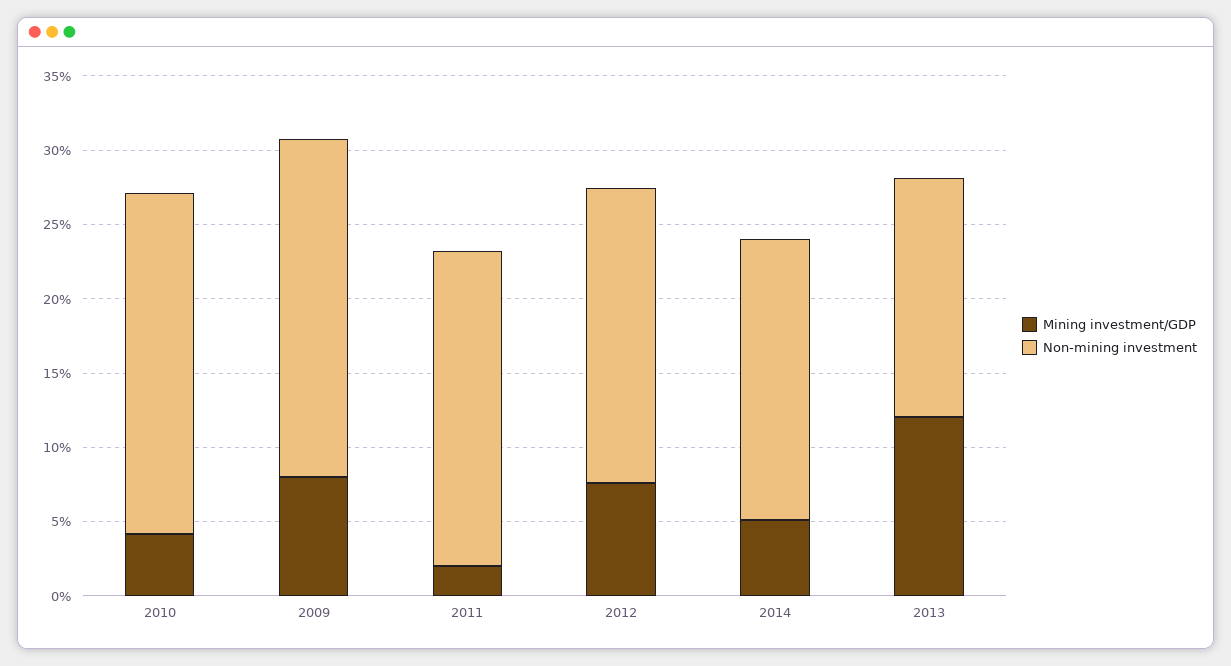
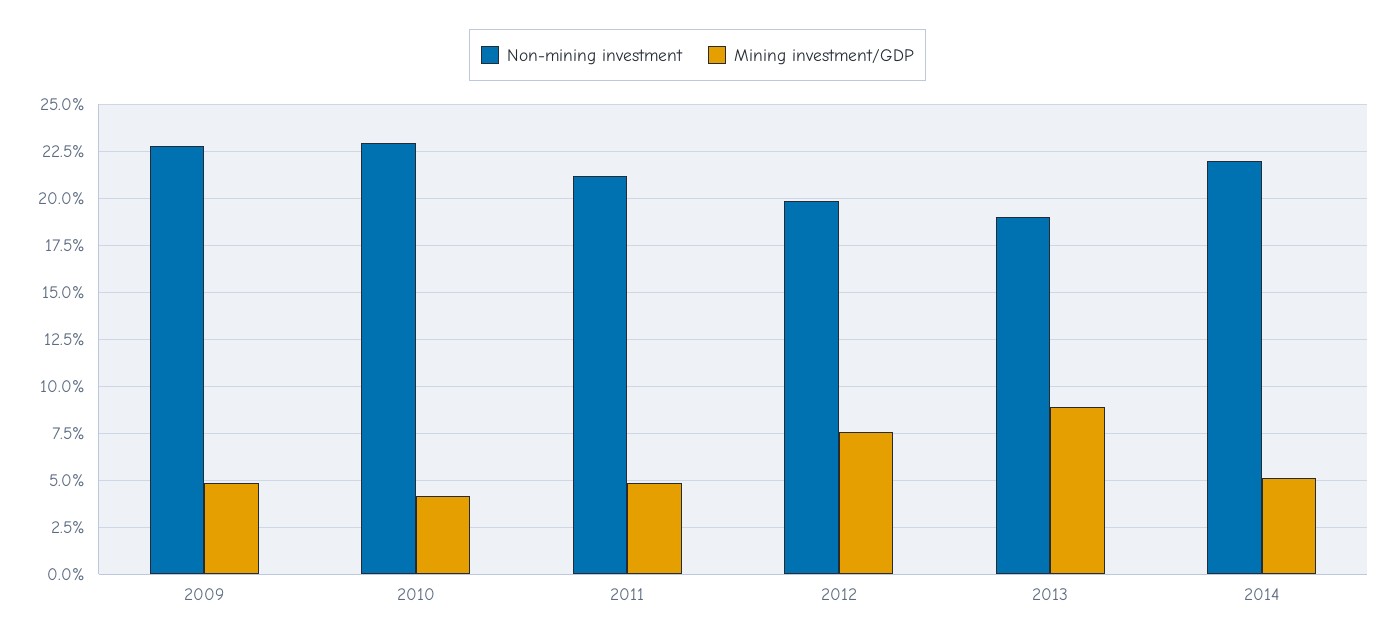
Mining investment/GDP, 2009: 8 -> 5
Mining investment/GDP, 2011: 2 -> 5
Non-mining investment, 2014: 19 -> 22
Mining investment/GDP, 2013: 12 -> 9
Non-mining investment, 2013: 16 -> 19

